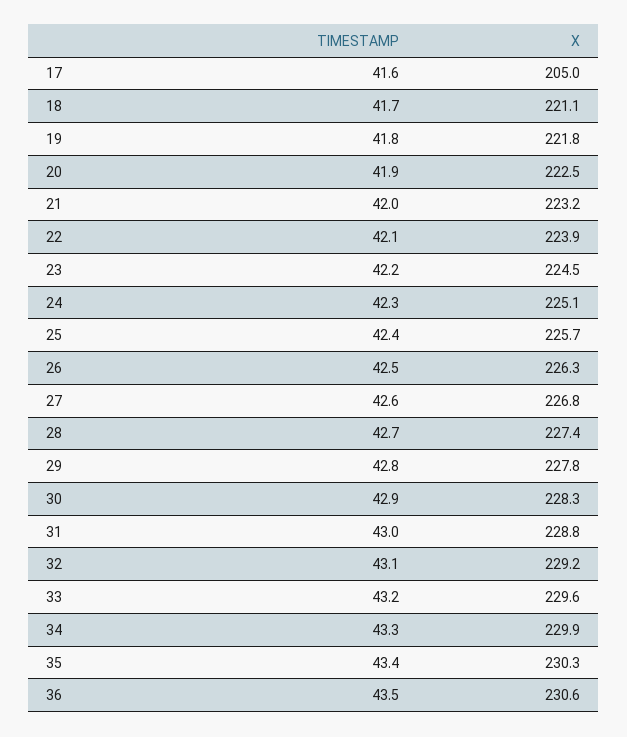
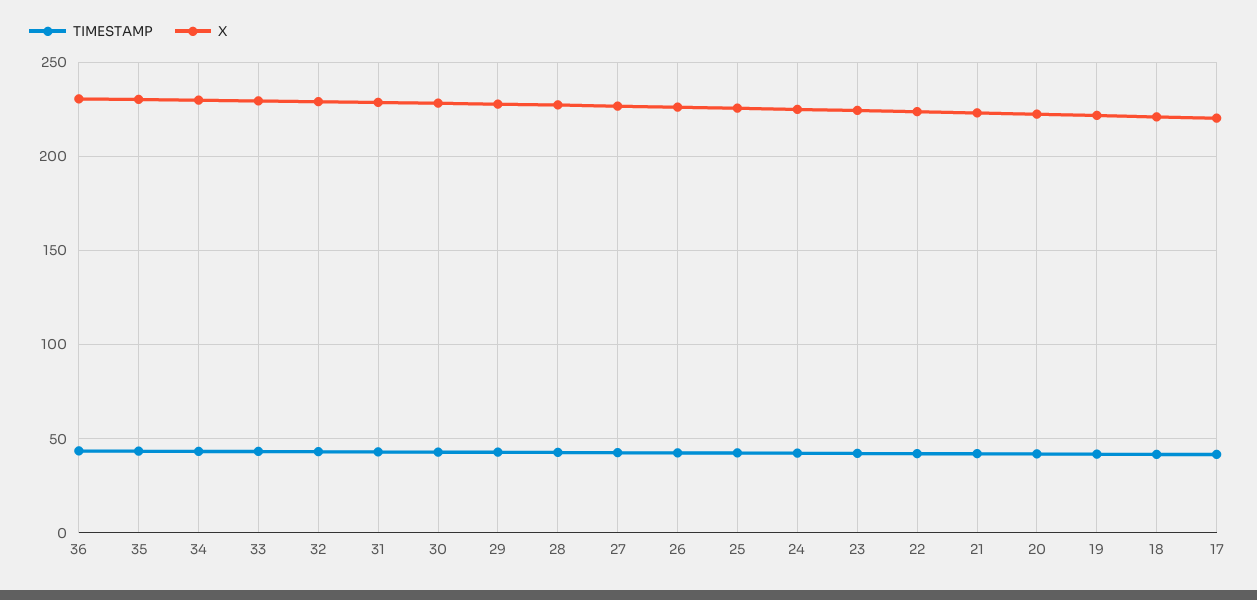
X, 17: 205 -> 220

